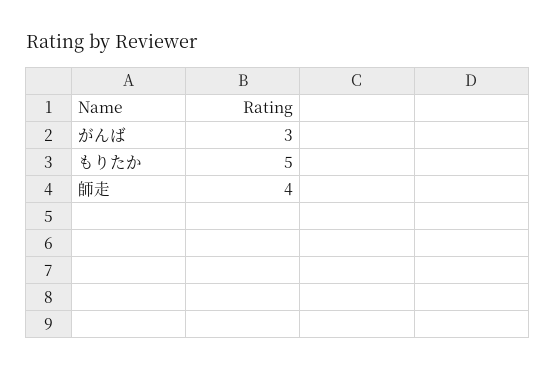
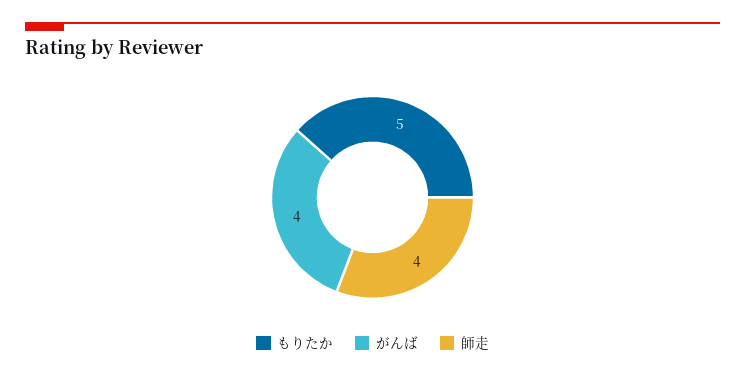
がんば: 3 -> 4

